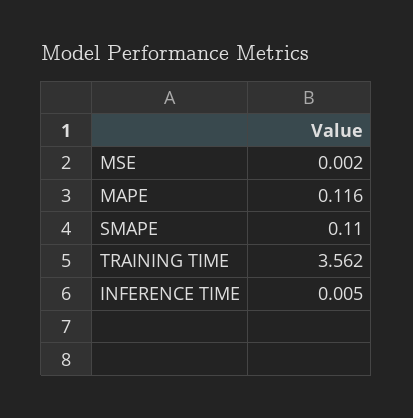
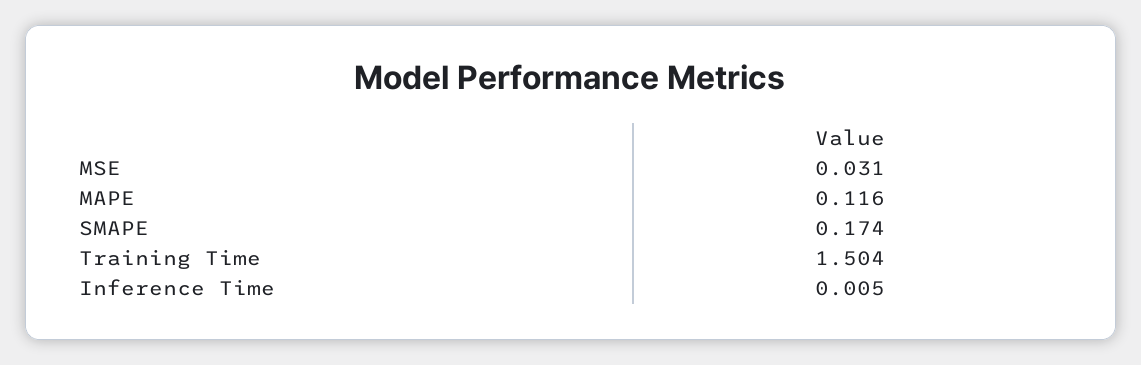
MSE: 0.002 -> 0.031
SMAPE: 0.11 -> 0.174
TRAINING TIME: 3.562 -> 1.504

